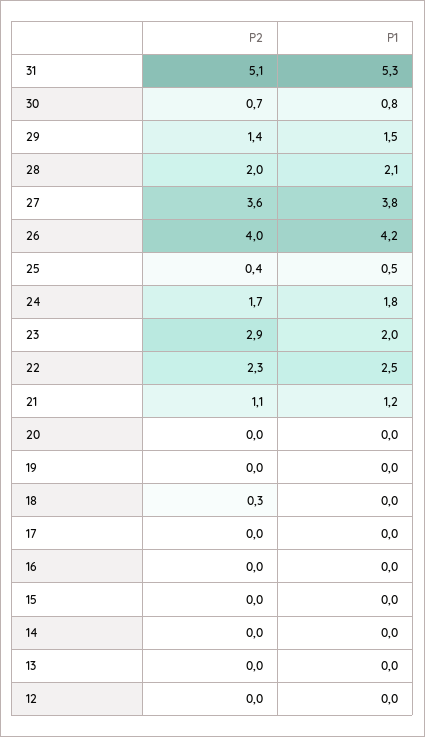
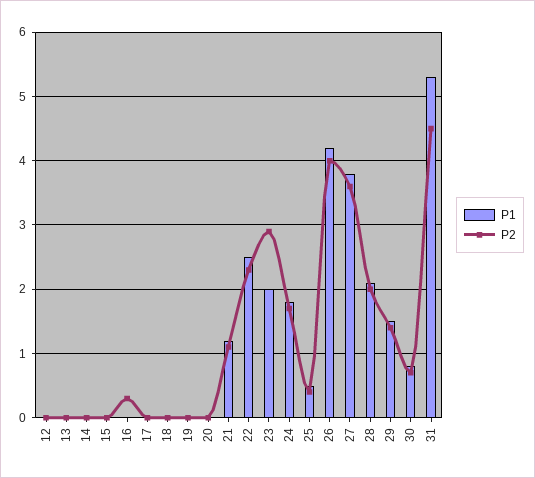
P2, 31: 5.1 -> 4.5
P2, 18: 0.3 -> 0
P2, 16: 0 -> 0.3

